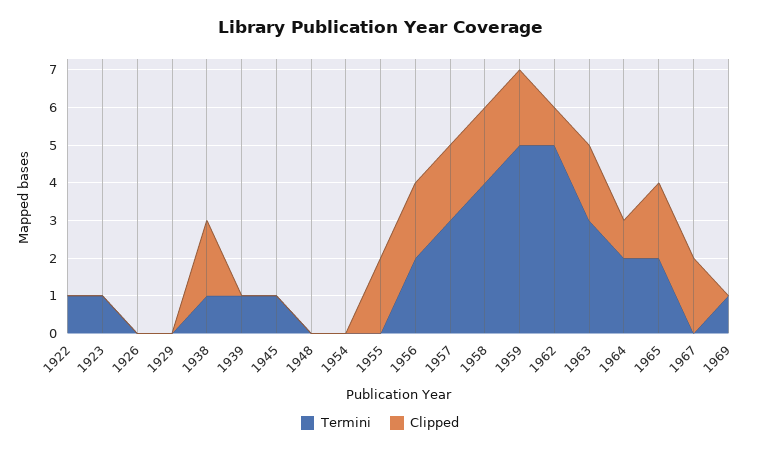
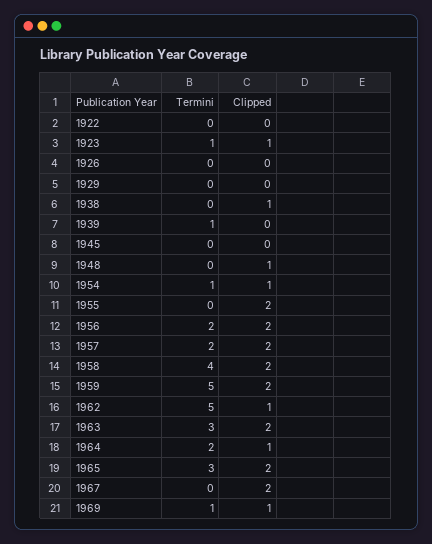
Termini, 1922: 1 -> 0
Clipped, 1923: 0 -> 1
Termini, 1938: 1 -> 0
Clipped, 1938: 2 -> 1
Termini, 1945: 1 -> 0
Clipped, 1948: 0 -> 1
Termini, 1954: 0 -> 1
Clipped, 1954: 0 -> 1
Termini, 1957: 3 -> 2
Termini, 1965: 2 -> 3
Clipped, 1969: 0 -> 1

